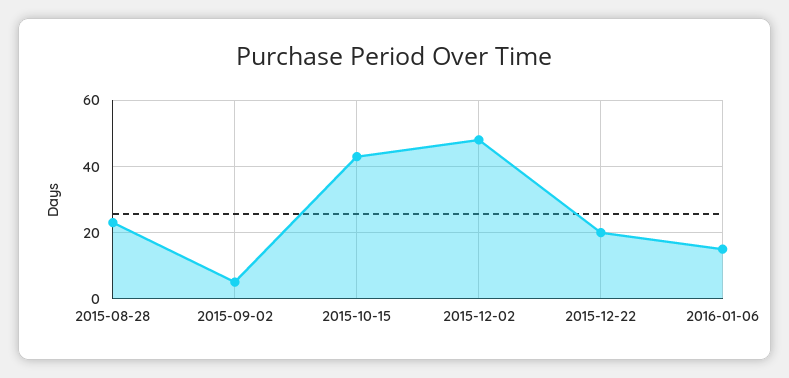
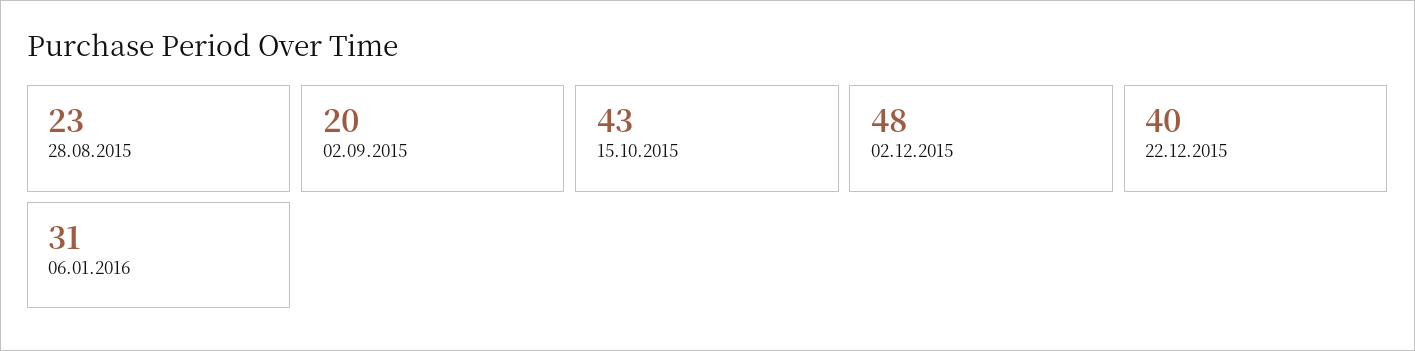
2015-09-02: 5 -> 20
2015-12-22: 20 -> 40
2016-01-06: 15 -> 31

